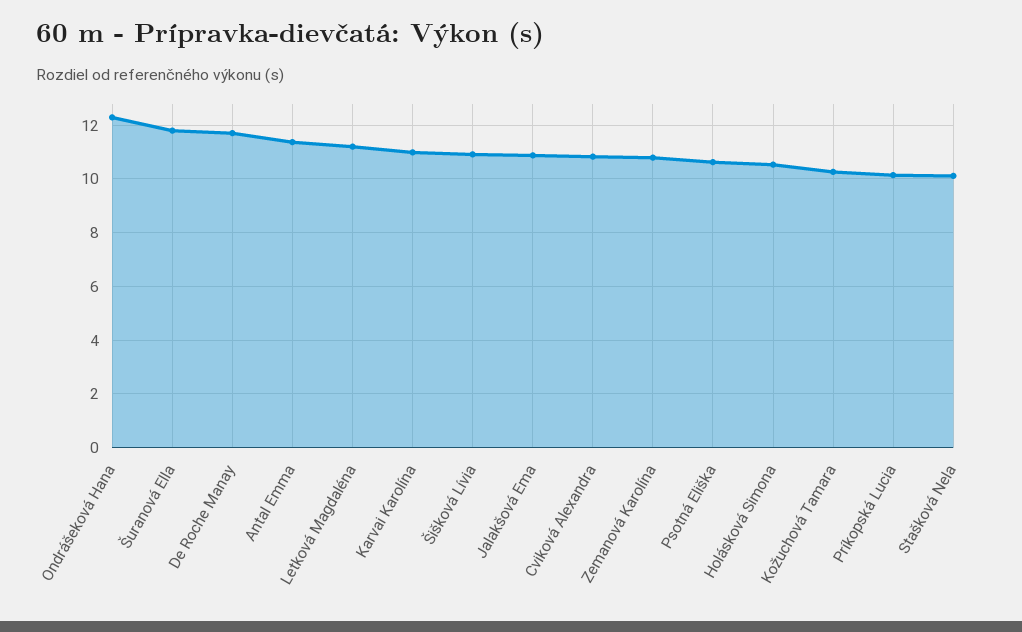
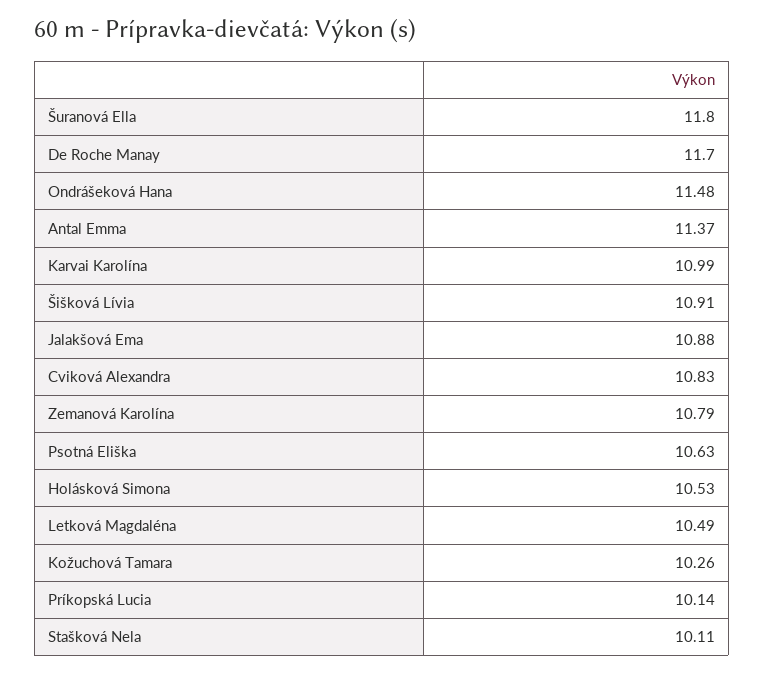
Ondrášeková Hana: 12.25 -> 11.48
Letková Magdaléna: 11.25 -> 10.49

